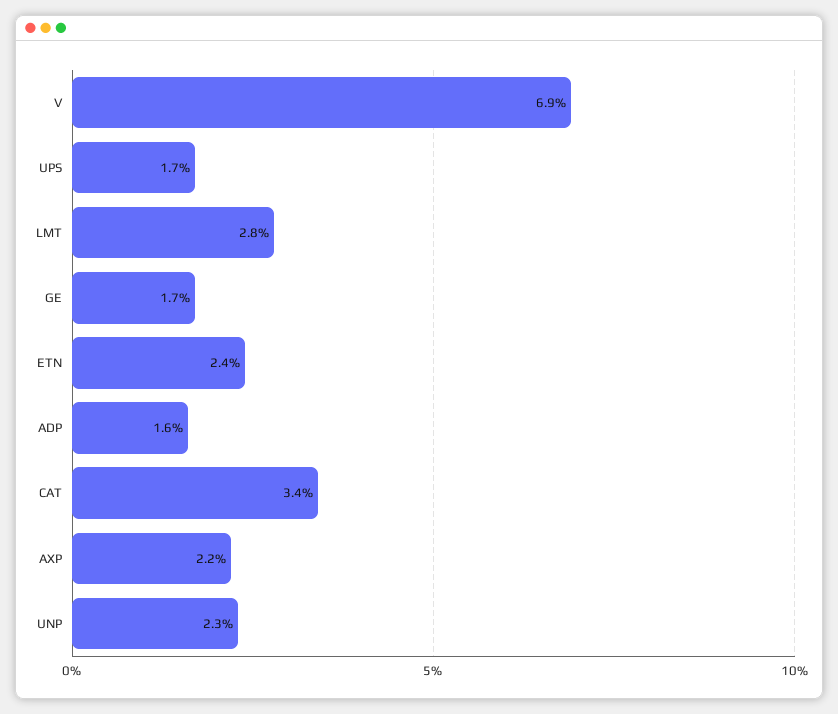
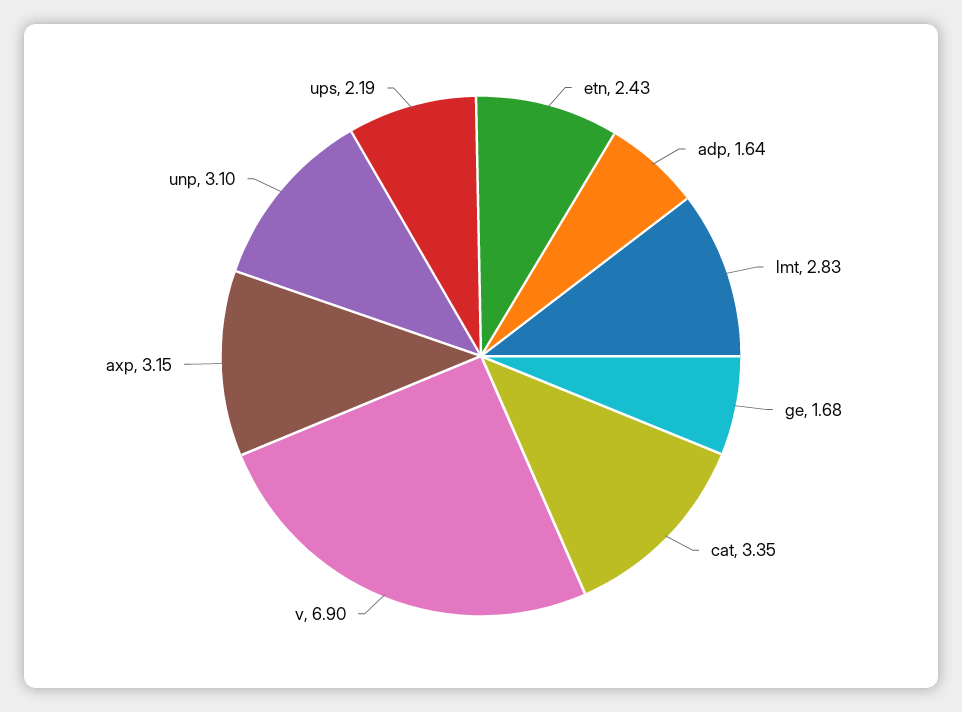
UPS: 1.7 -> 2.19
AXP: 2.2 -> 3.15
UNP: 2.3 -> 3.1

